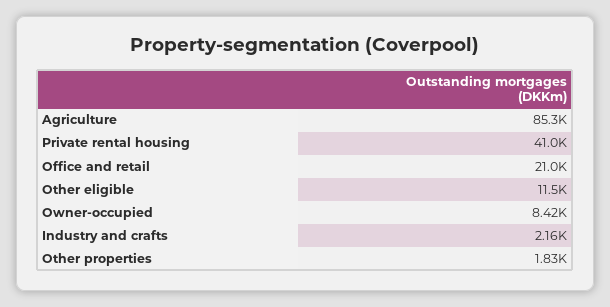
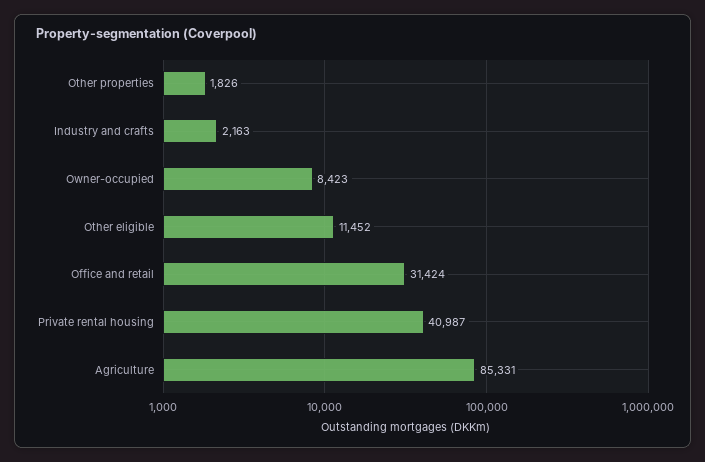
Office and retail: 21000 -> 31424

